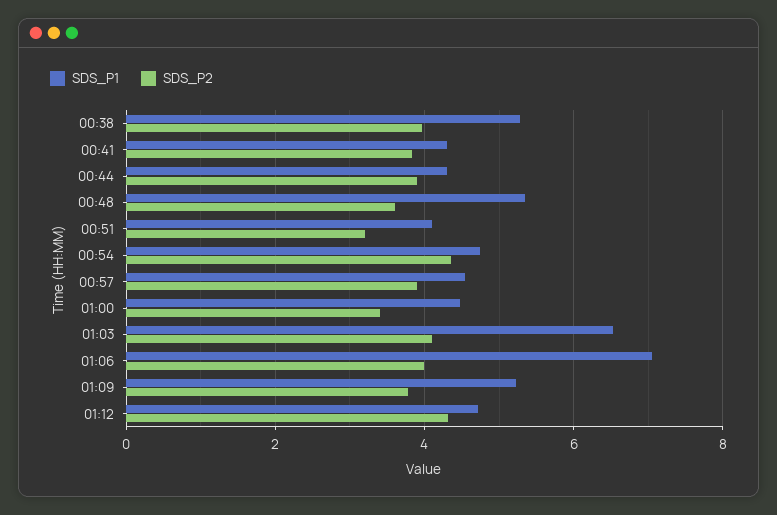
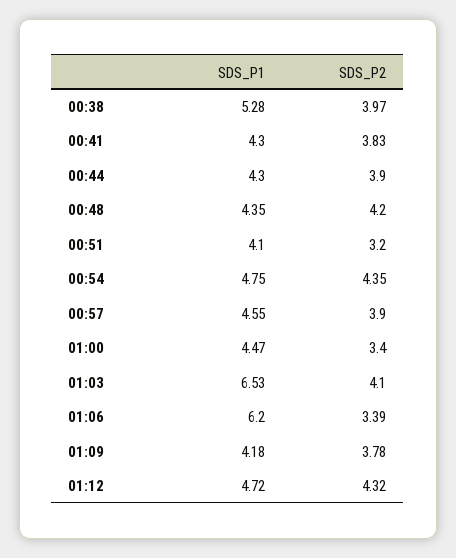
SDS_P1, 00:48: 5.4 -> 4.35
SDS_P2, 00:48: 3.6 -> 4.2
SDS_P1, 01:06: 7 -> 6.2
SDS_P2, 01:06: 4 -> 3.39
SDS_P1, 01:09: 5.2 -> 4.18

